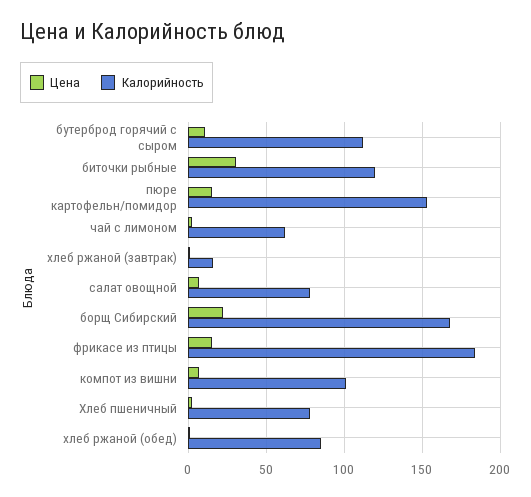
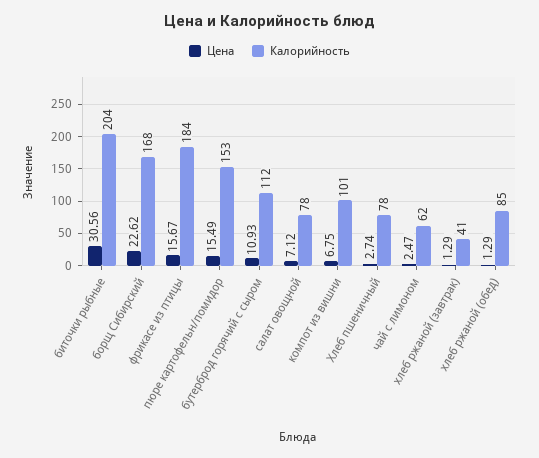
Калорийность, биточки рыбные: 120 -> 204
Калорийность, хлеб ржаной (завтрак): 15 -> 41

